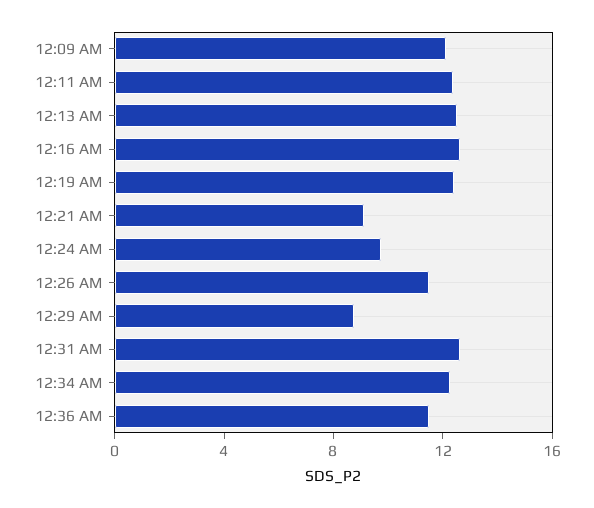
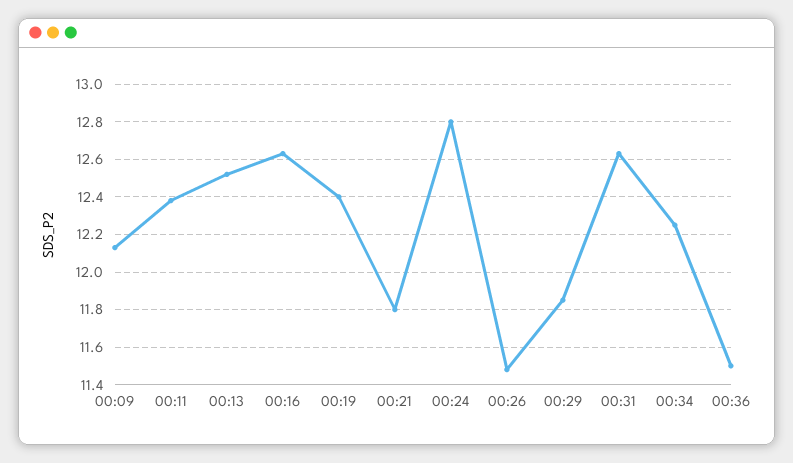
12:21 AM: 9 -> 11.8
12:24 AM: 10 -> 12.8
12:29 AM: 9 -> 11.85

